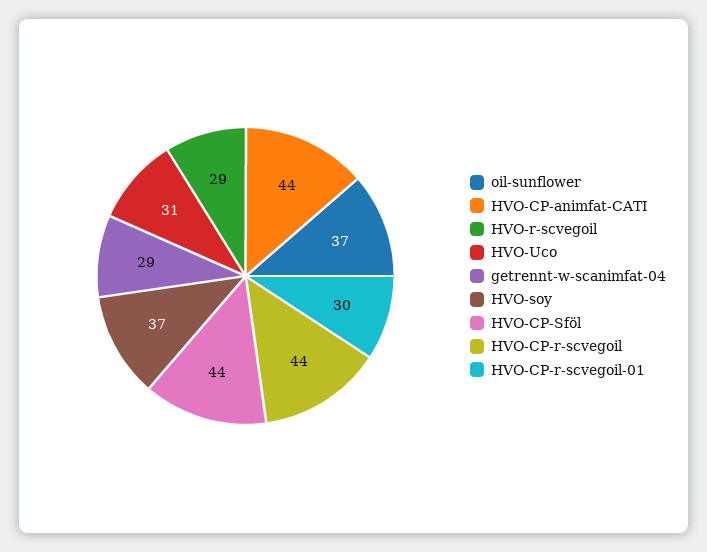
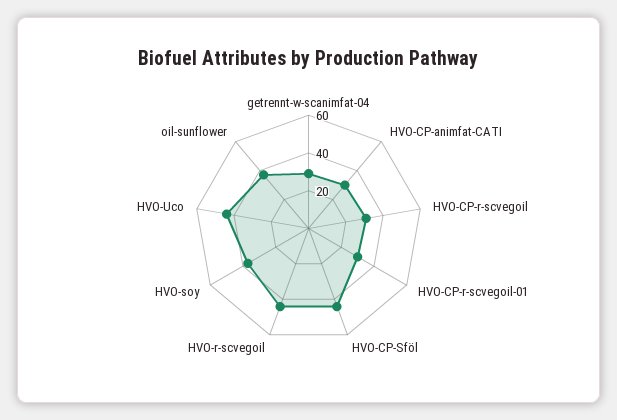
HVO-CP-animfat-CATI: 44 -> 30
HVO-r-scvegoil: 29 -> 45
HVO-Uco: 31 -> 45
HVO-CP-r-scvegoil: 44 -> 30

